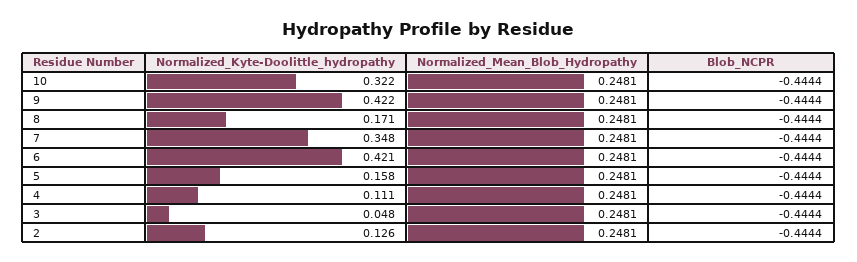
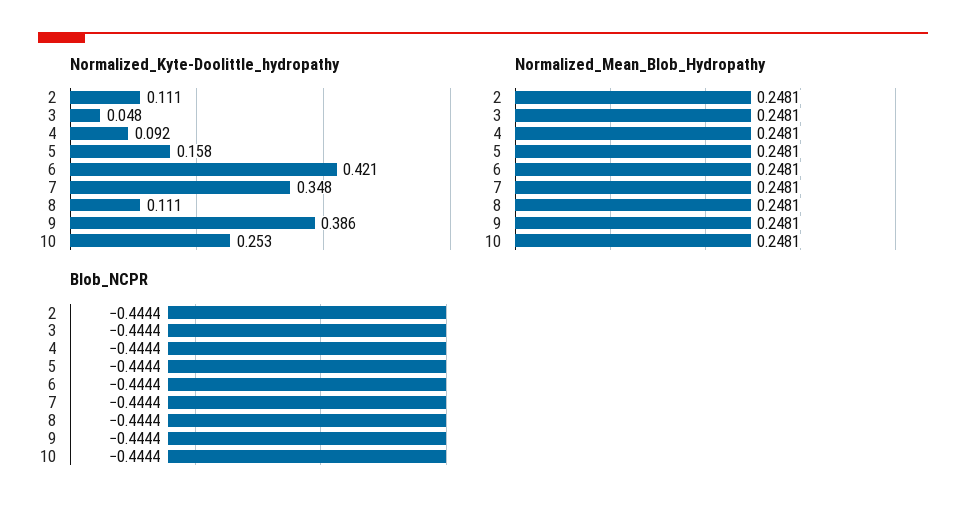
Normalized_Kyte-Doolittle_hydropathy, 10: 0.322 -> 0.253
Normalized_Kyte-Doolittle_hydropathy, 9: 0.422 -> 0.386
Normalized_Kyte-Doolittle_hydropathy, 8: 0.171 -> 0.111
Normalized_Kyte-Doolittle_hydropathy, 4: 0.111 -> 0.092
Normalized_Kyte-Doolittle_hydropathy, 2: 0.126 -> 0.111

